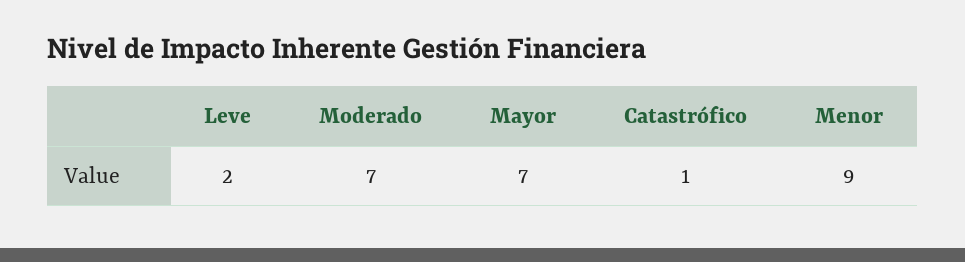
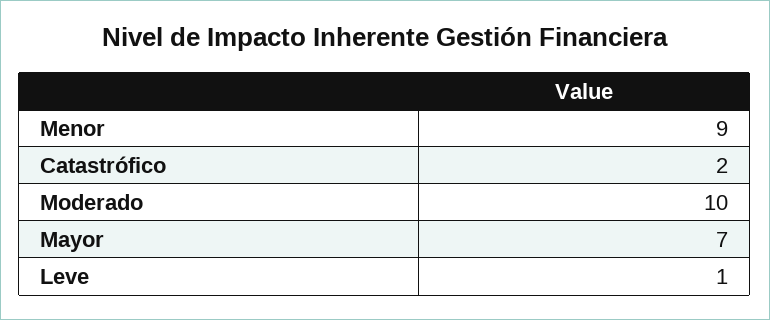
Leve: 2 -> 1
Moderado: 7 -> 10
Catastrófico: 1 -> 2

